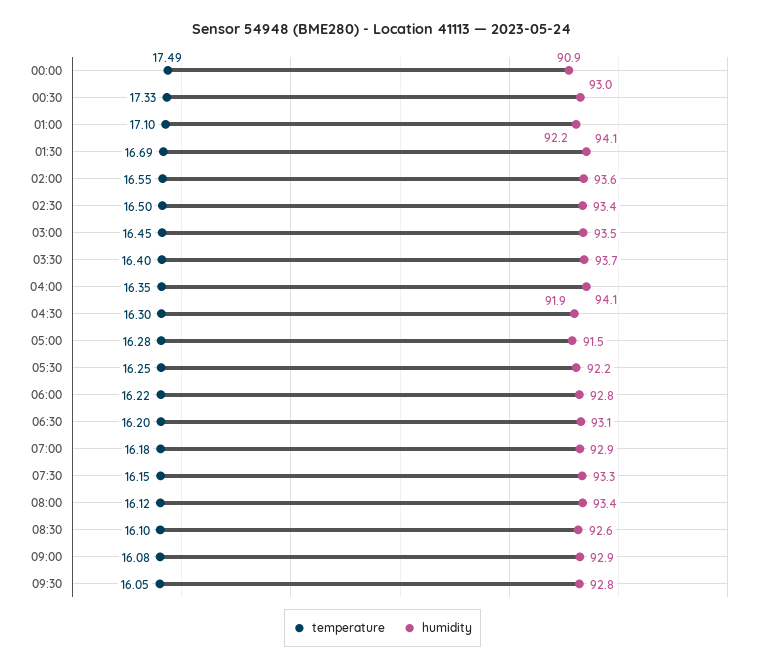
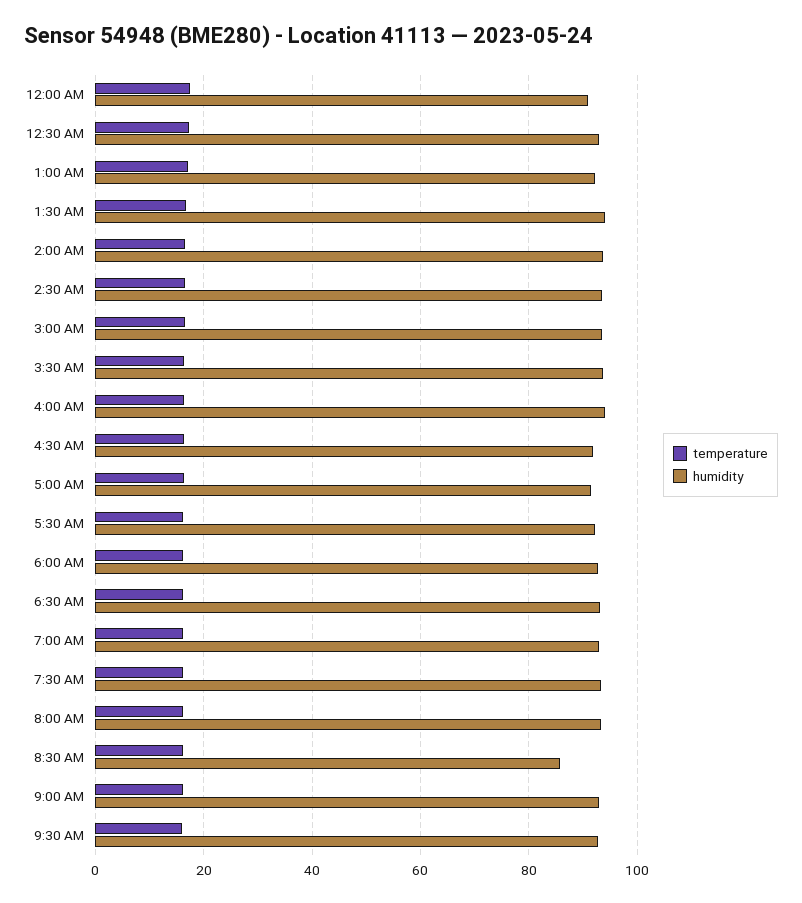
humidity, 08:30: 92.6 -> 86

